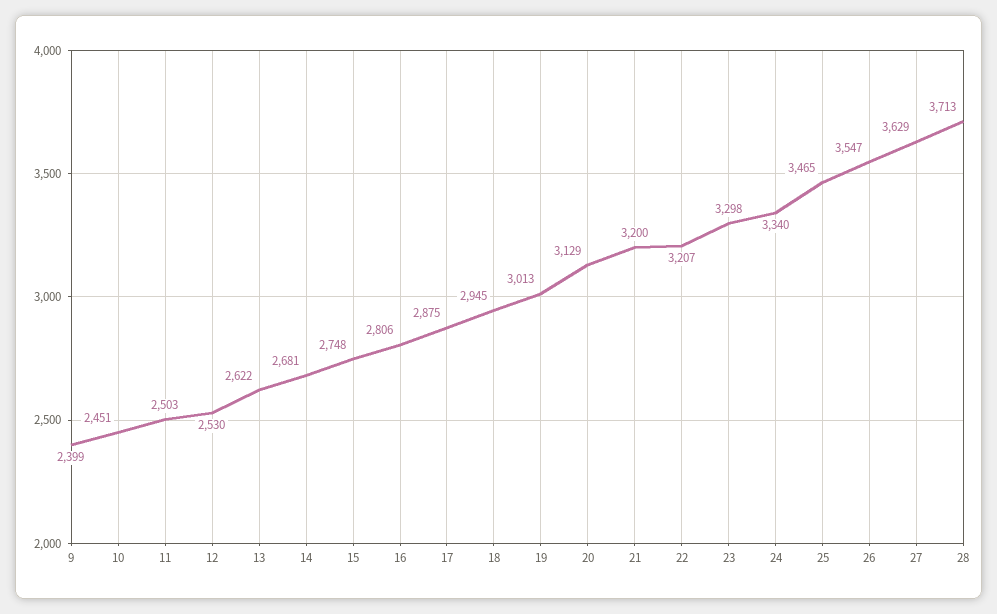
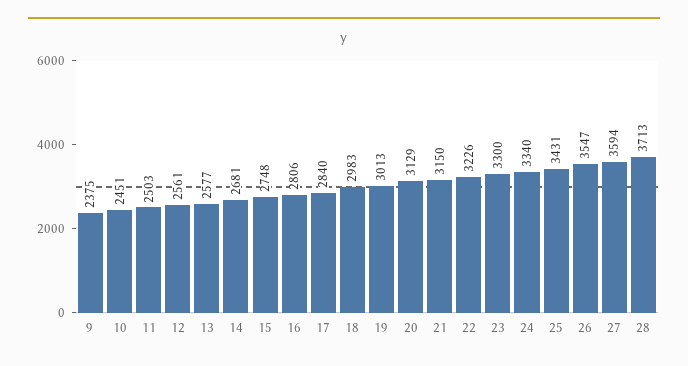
9: 2399 -> 2375
12: 2530 -> 2561
13: 2622 -> 2577
17: 2875 -> 2840
18: 2945 -> 2983
21: 3200 -> 3150
22: 3207 -> 3226
23: 3298 -> 3300
25: 3465 -> 3431
27: 3629 -> 3594

